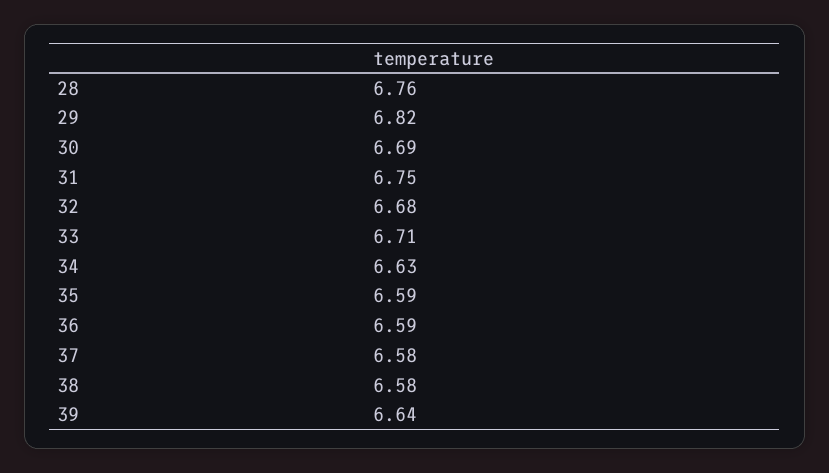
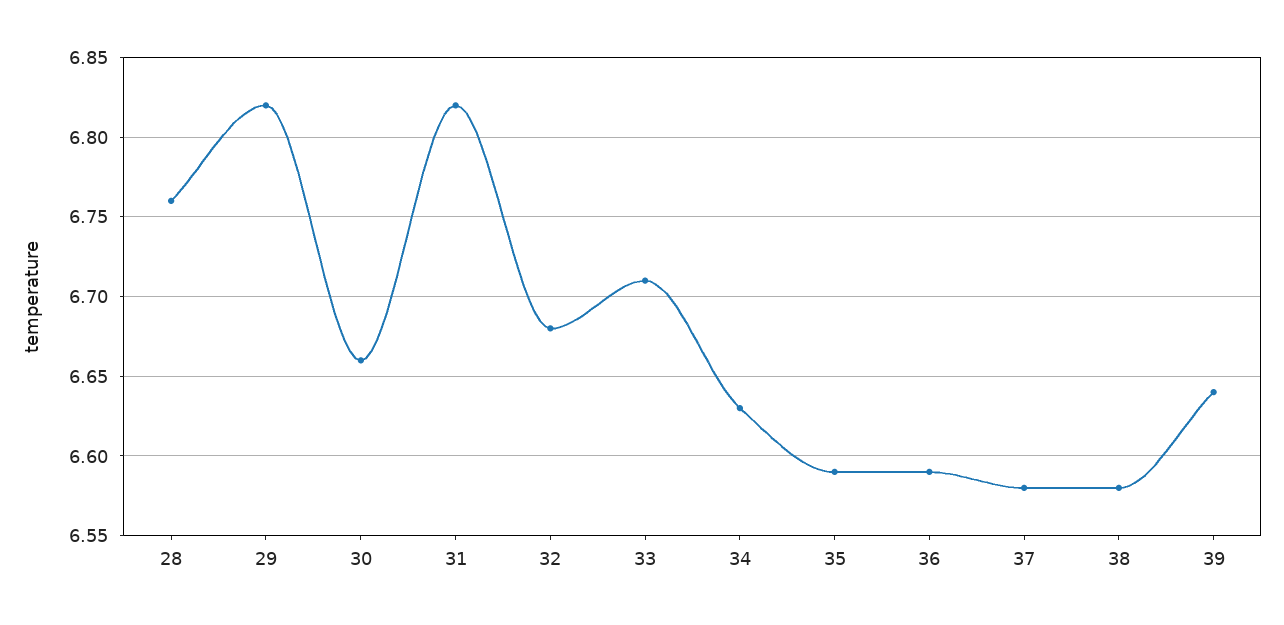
30: 6.69 -> 6.66
31: 6.75 -> 6.82

